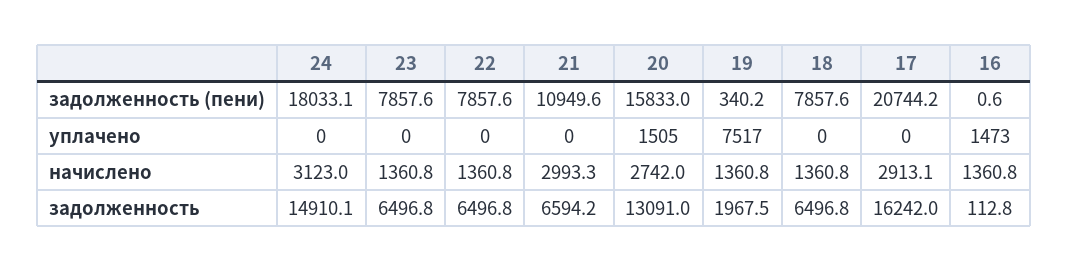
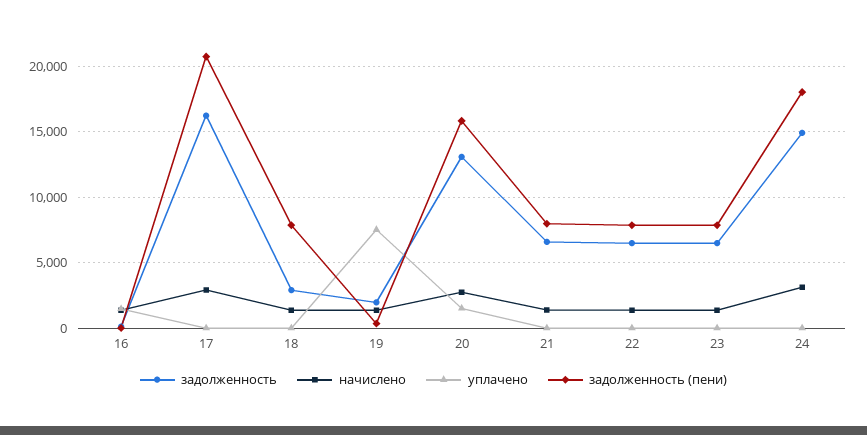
задолженность (пени), 21: 10949.6 -> 8000
начислено, 21: 2993.3 -> 1500
задолженность, 18: 6496.8 -> 3000

